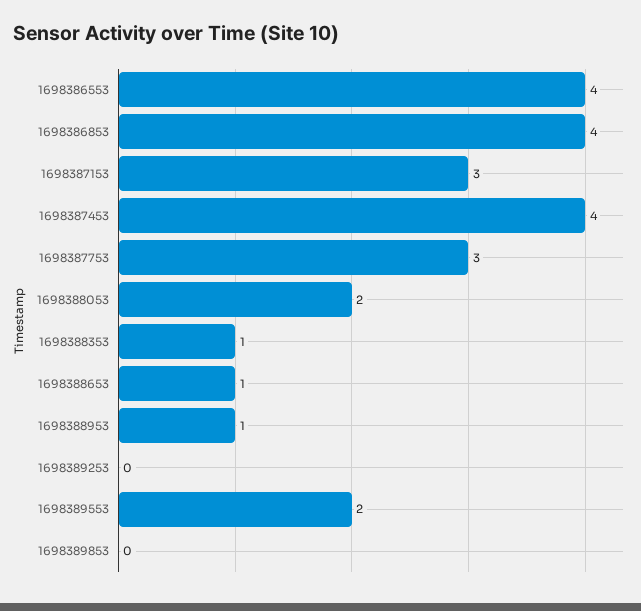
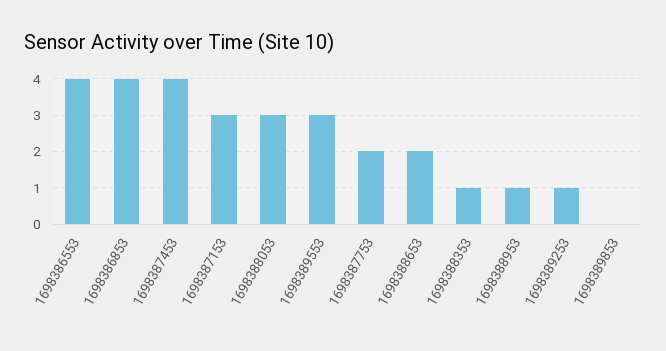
1698387753: 3 -> 2
1698388053: 2 -> 3
1698388653: 1 -> 2
1698389253: 0 -> 1
1698389553: 2 -> 3

